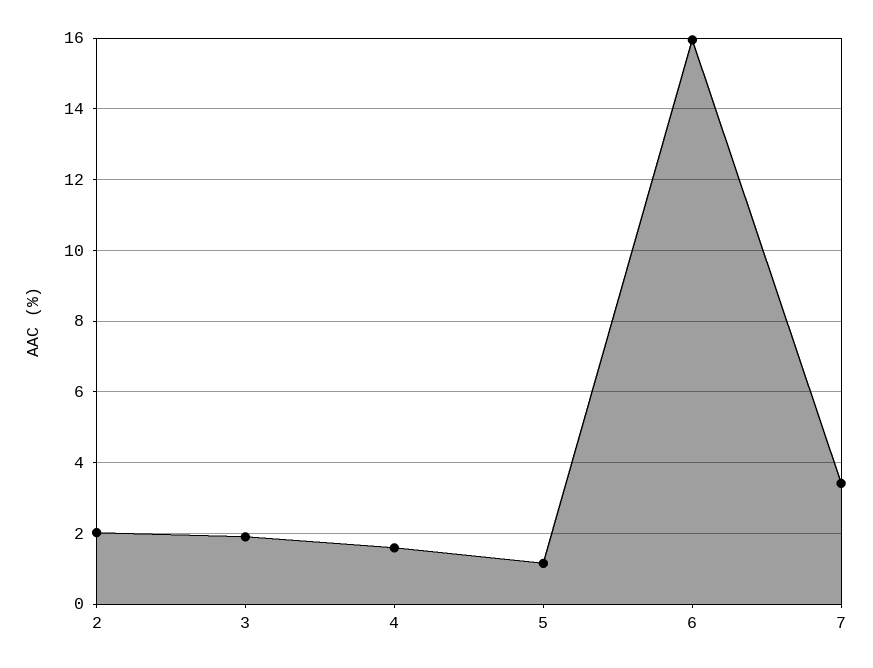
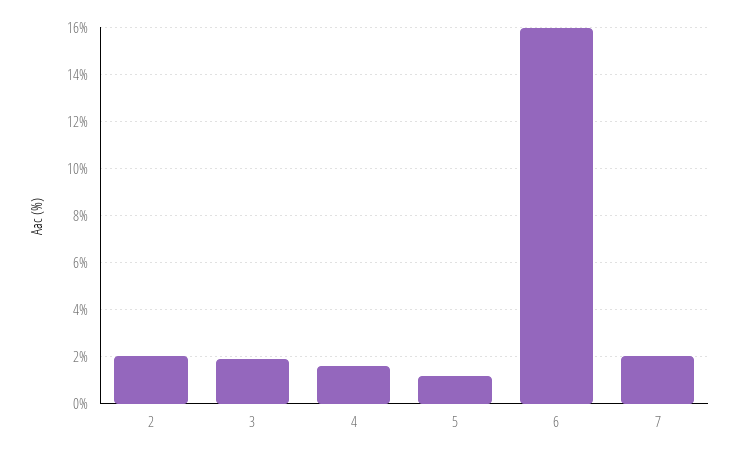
7: 3.4 -> 2

